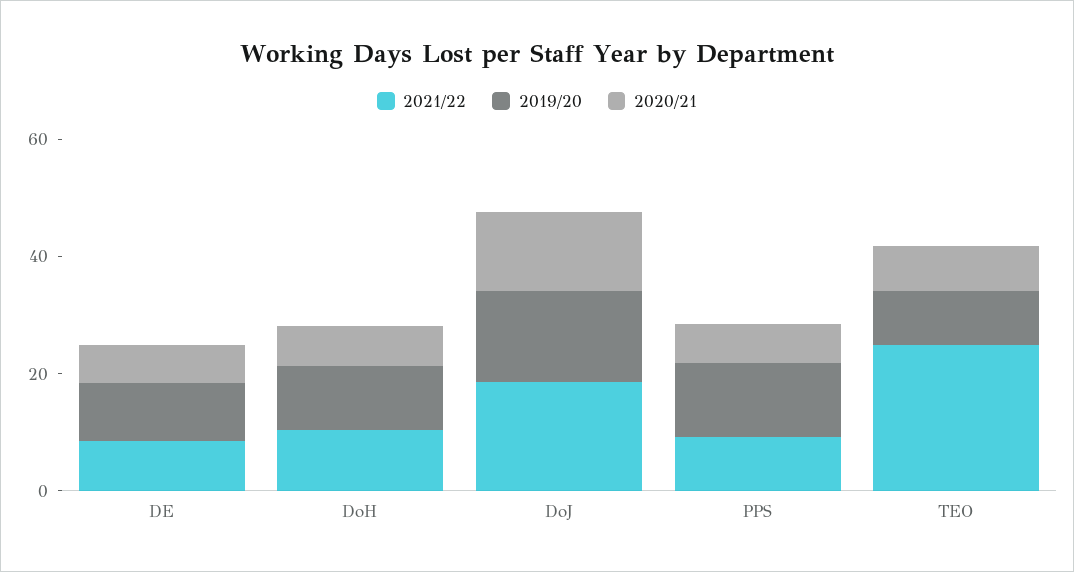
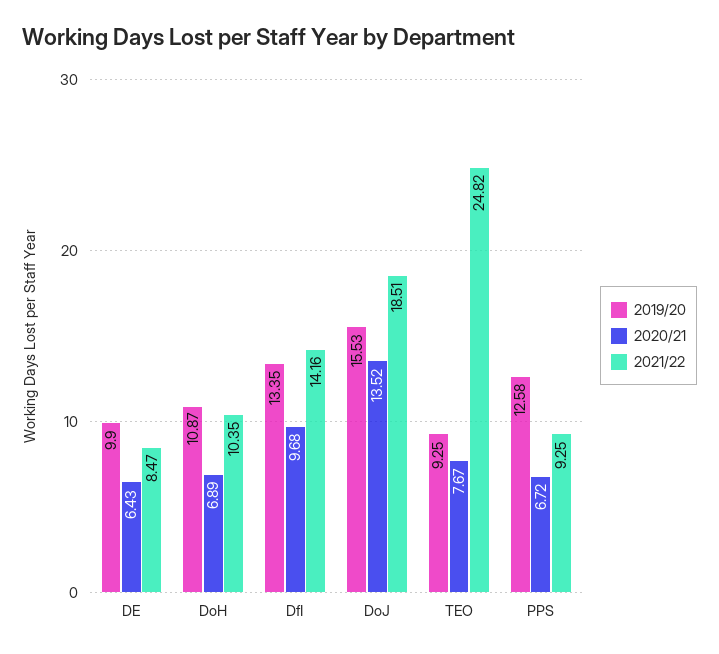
2019/20, DfI: none -> 13.35
2020/21, DfI: none -> 9.68
2021/22, DfI: none -> 14.16

